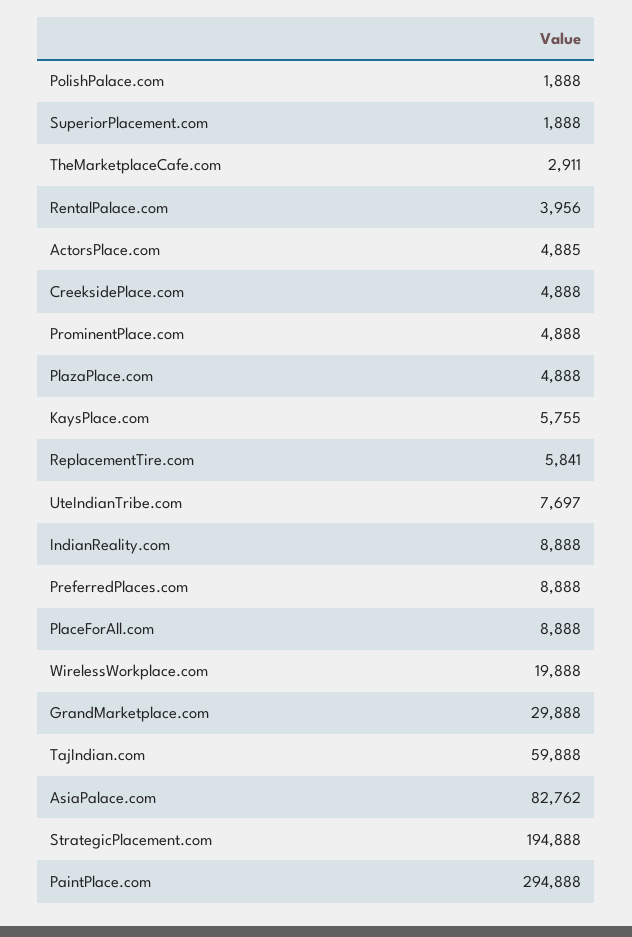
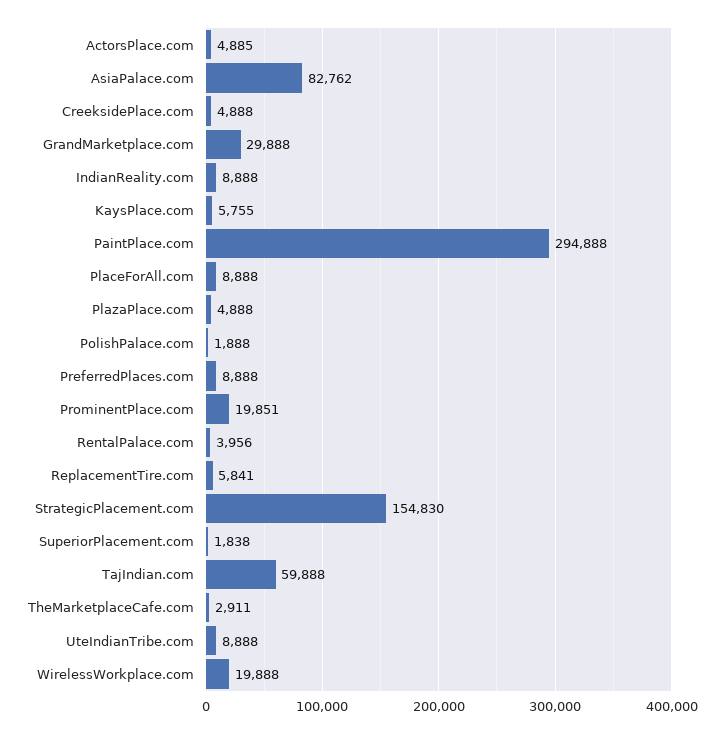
SuperiorPlacement.com: 1888 -> 1838
ProminentPlace.com: 4888 -> 19851
UteIndianTribe.com: 7697 -> 8888
StrategicPlacement.com: 194888 -> 154830

